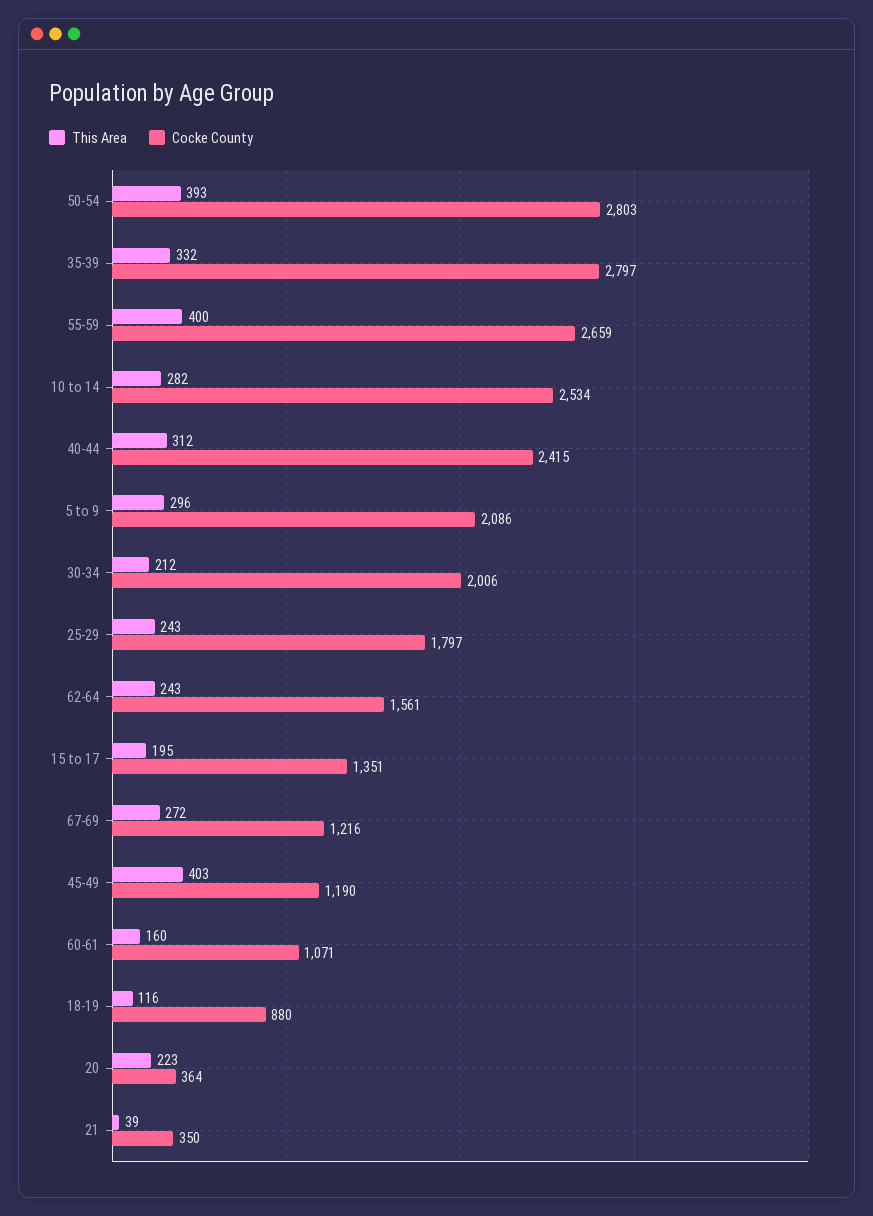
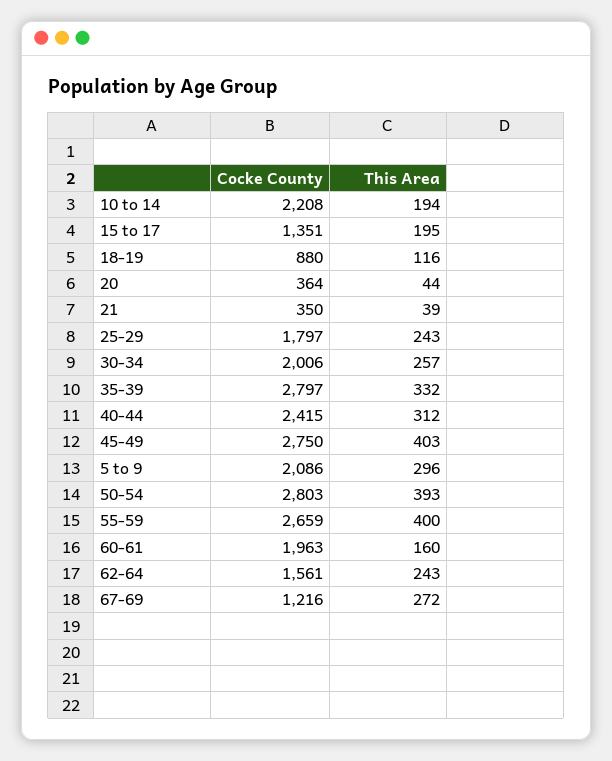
This Area, 10 to 14: 282 -> 194
Cocke County, 10 to 14: 2534 -> 2208
This Area, 30-34: 212 -> 257
Cocke County, 45-49: 1190 -> 2750
Cocke County, 60-61: 1071 -> 1963
This Area, 20: 223 -> 44

